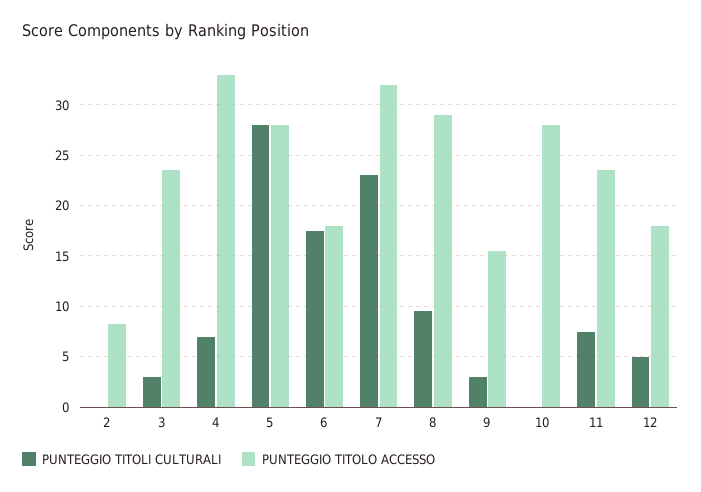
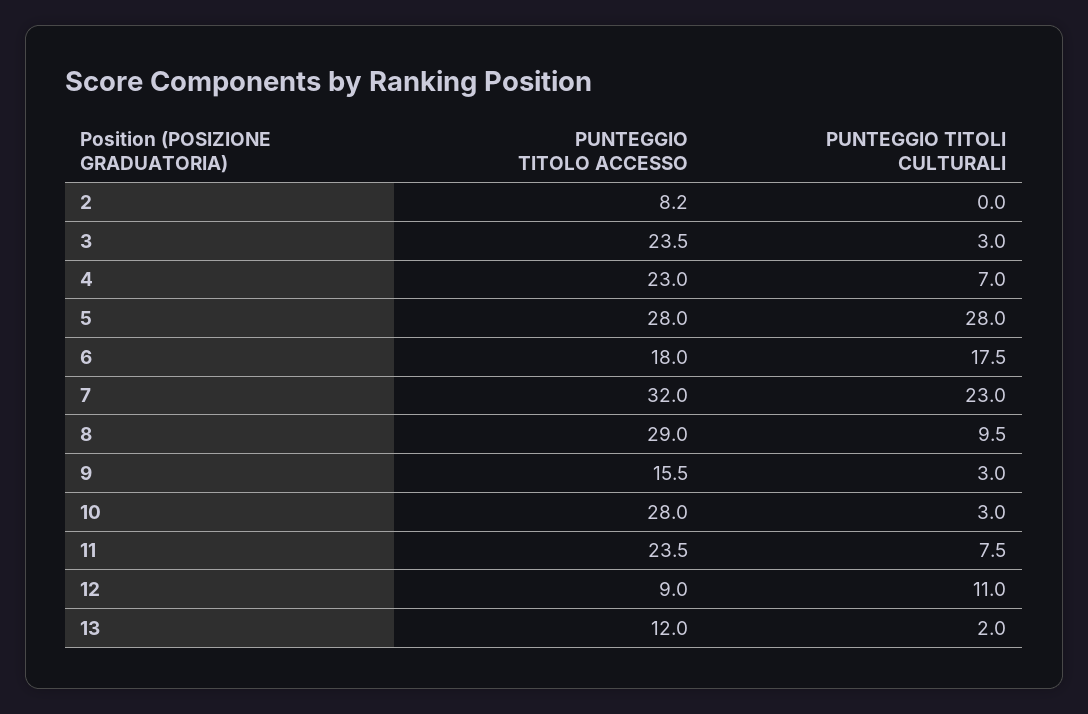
PUNTEGGIO TITOLO ACCESSO, 4: 33 -> 23
PUNTEGGIO TITOLI CULTURALI, 10: 0 -> 3
PUNTEGGIO TITOLI CULTURALI, 12: 5 -> 11
PUNTEGGIO TITOLO ACCESSO, 12: 18 -> 9
PUNTEGGIO TITOLO ACCESSO, 13: none -> 12
PUNTEGGIO TITOLI CULTURALI, 13: none -> 2

